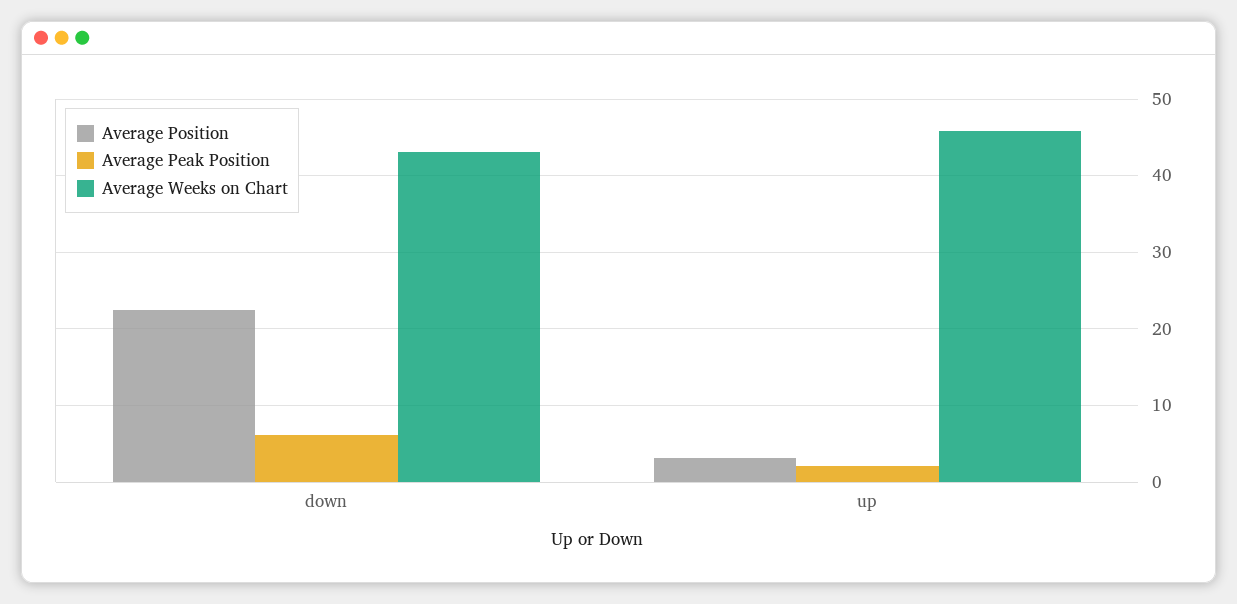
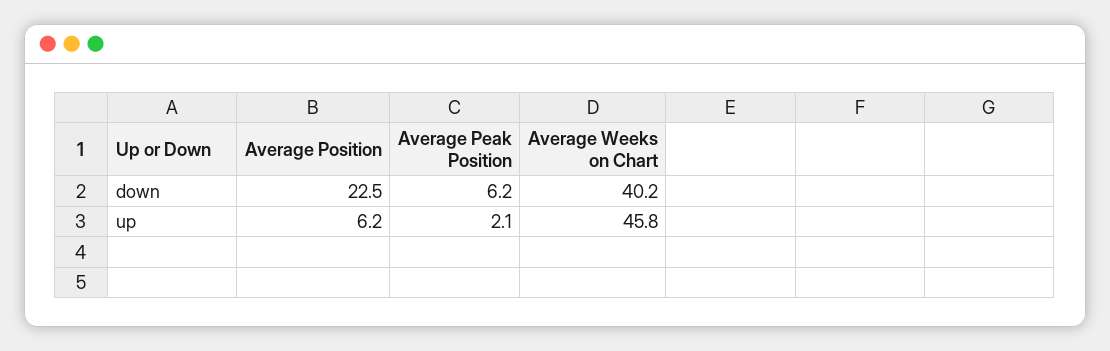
Average Weeks on Chart, down: 43 -> 40.2
Average Position, up: 3 -> 6.2

